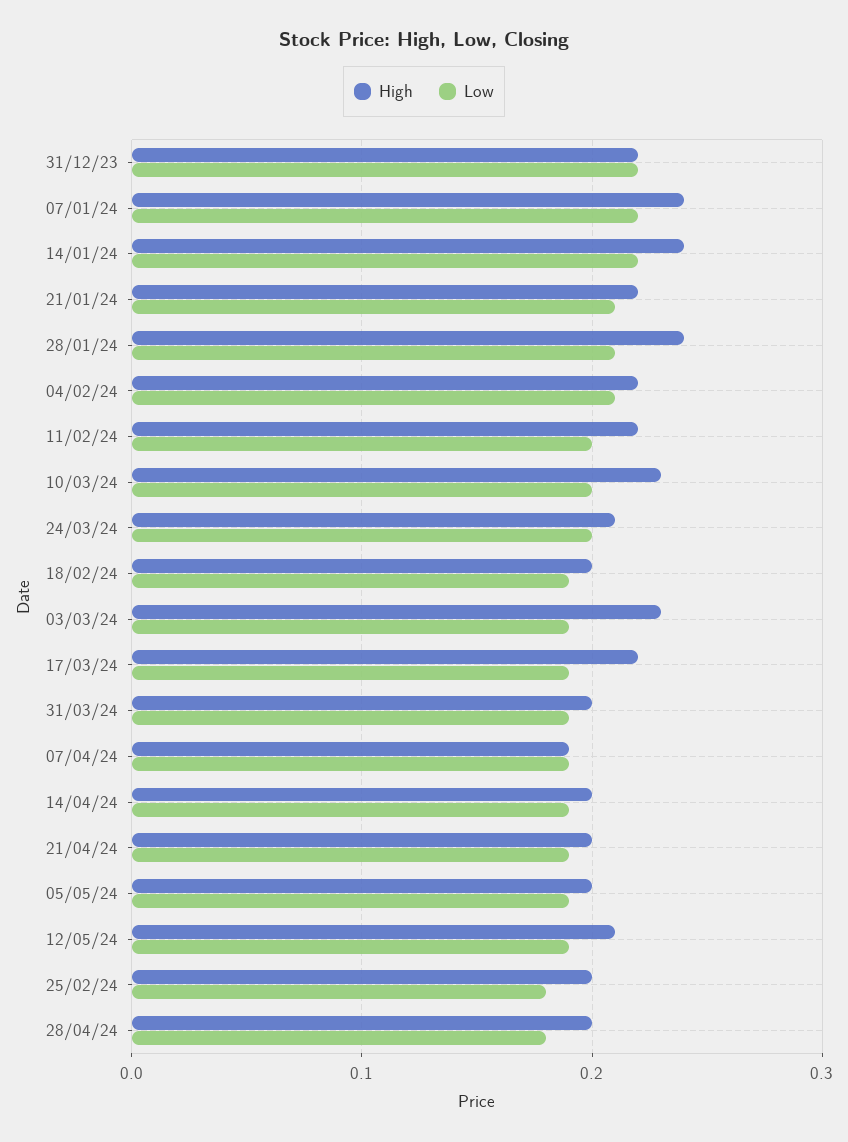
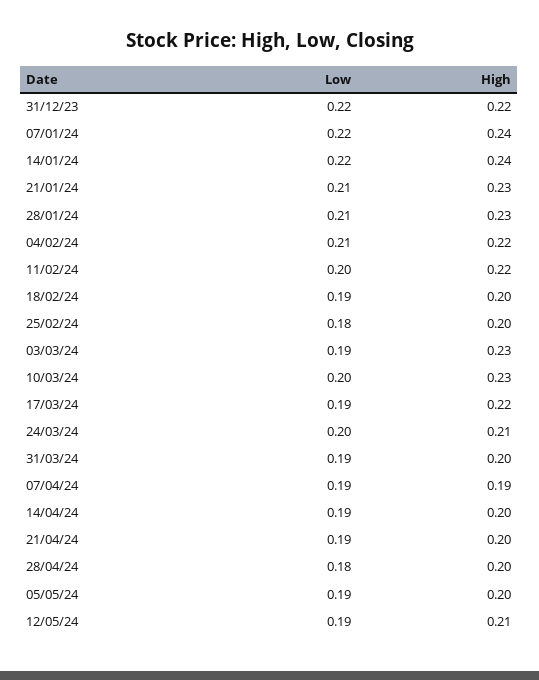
High, 21/01/24: 0.22 -> 0.23
High, 28/01/24: 0.24 -> 0.23

